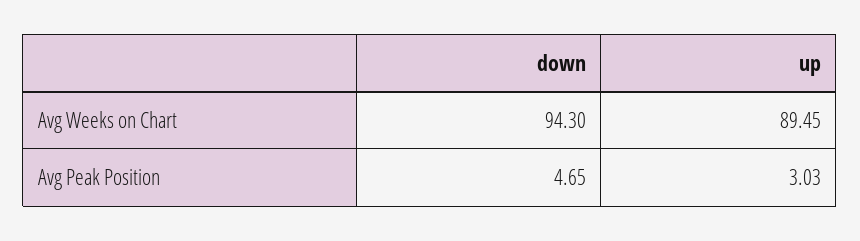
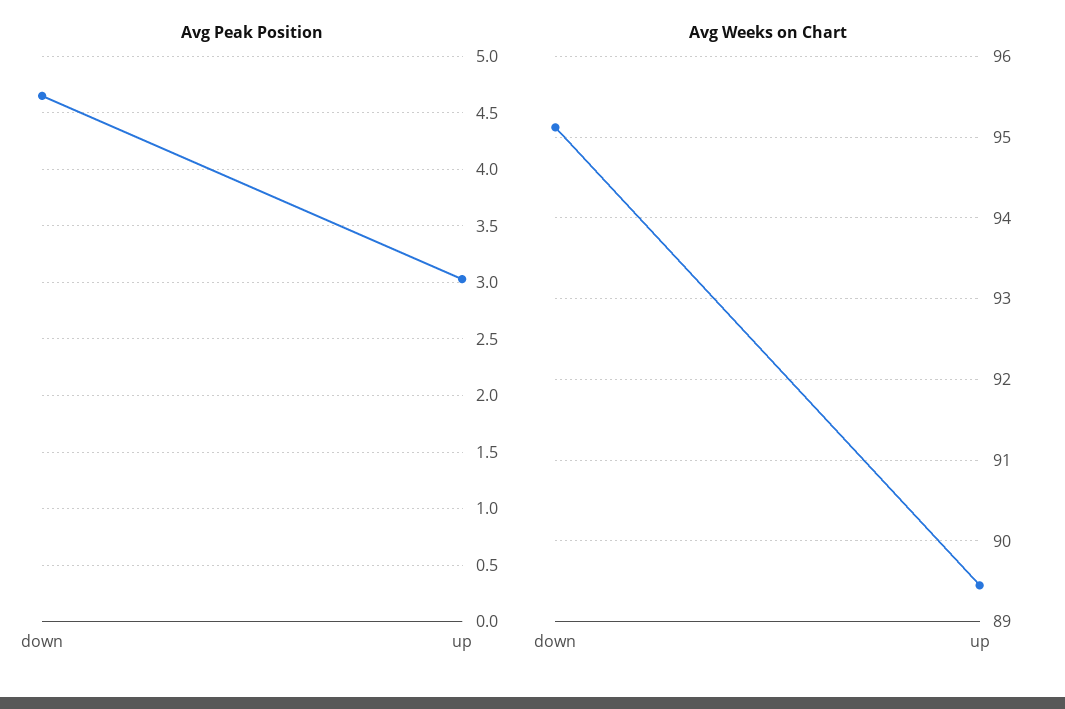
Avg Weeks on Chart, down: 94.3 -> 95.1

